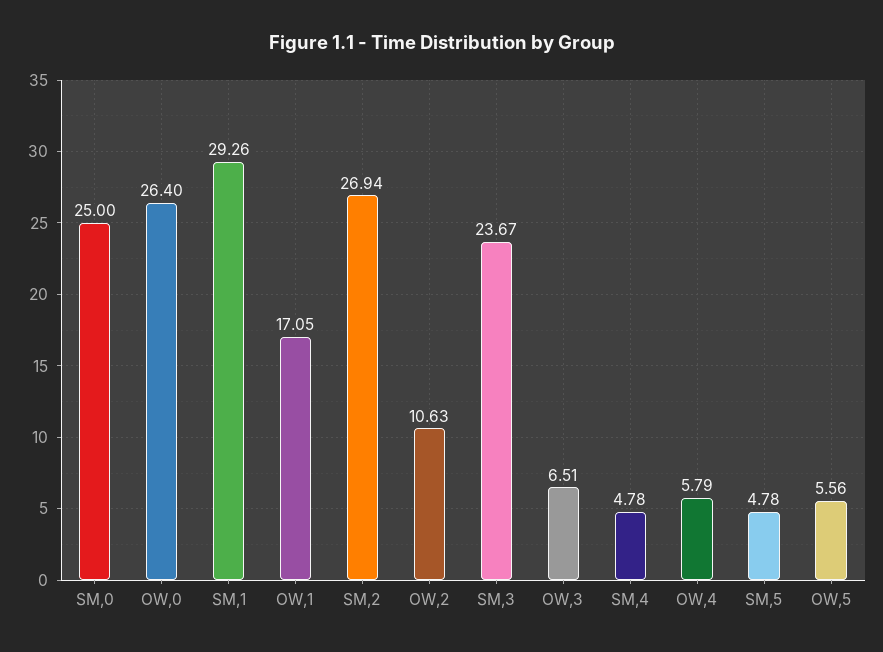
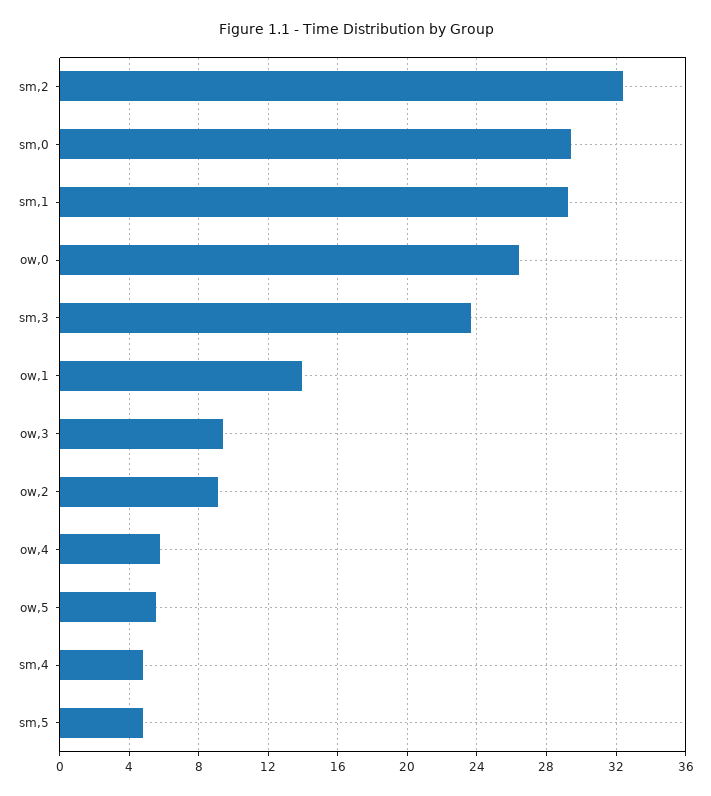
SM,0: 25 -> 29.5
OW,1: 17.05 -> 14
SM,2: 26.94 -> 32.5
OW,2: 10.63 -> 9
OW,3: 6.51 -> 9.5

